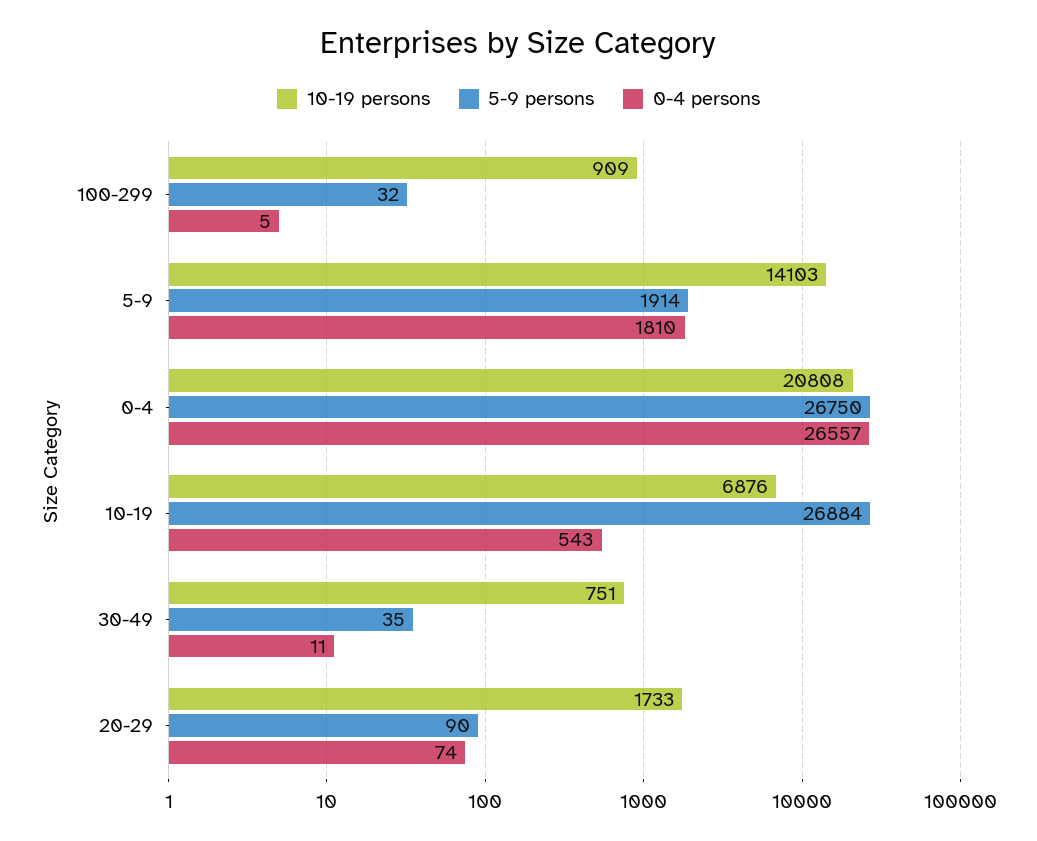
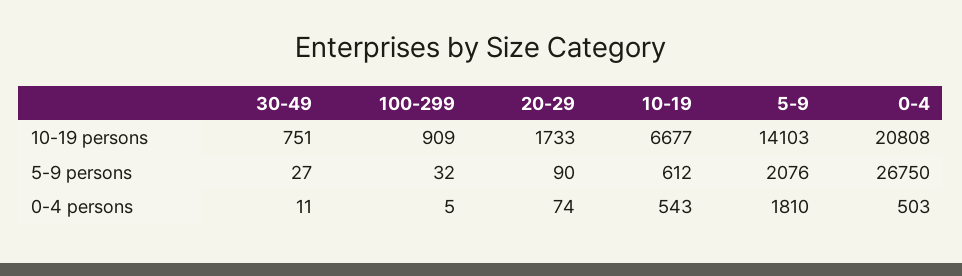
5-9 persons, 5-9: 1914 -> 2076
0-4 persons, 0-4: 26557 -> 503
10-19 persons, 10-19: 6876 -> 6677
5-9 persons, 10-19: 26884 -> 612
5-9 persons, 30-49: 35 -> 27

